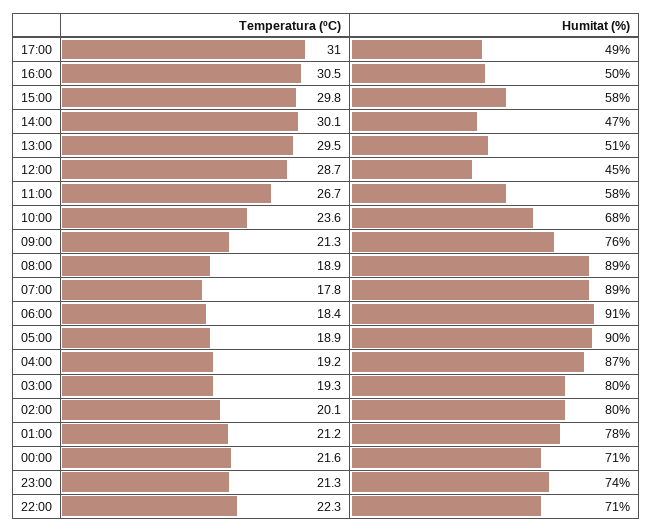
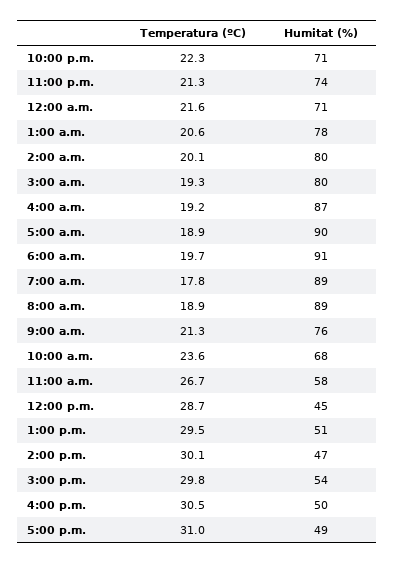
Humitat (%), 15:00: 58 -> 54
Temperatura (ºC), 06:00: 18.4 -> 19.7
Temperatura (ºC), 01:00: 21.2 -> 20.6

